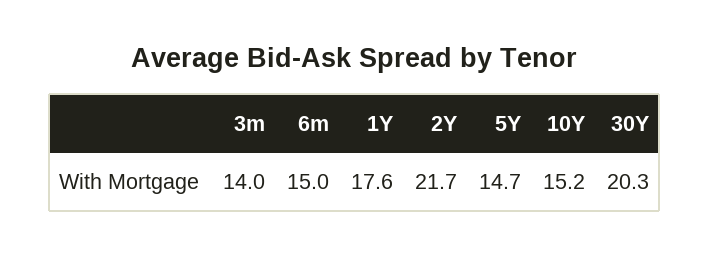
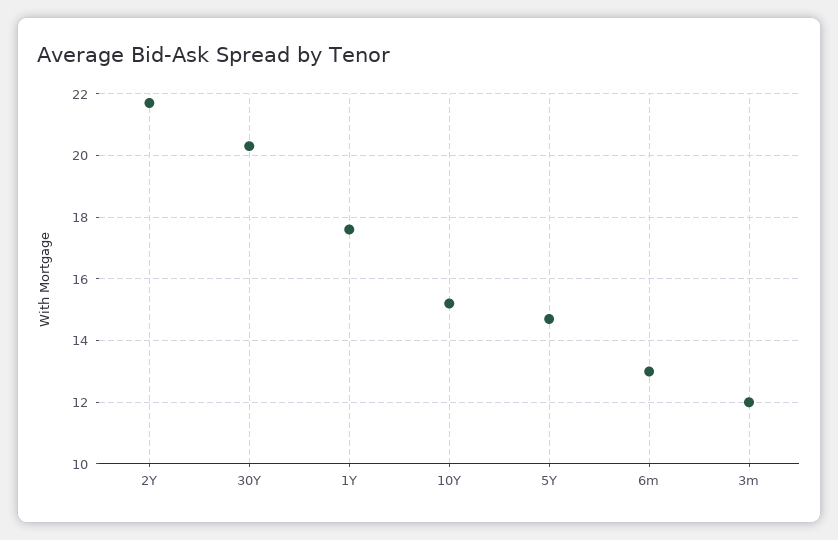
3m: 14 -> 12
6m: 15 -> 13

